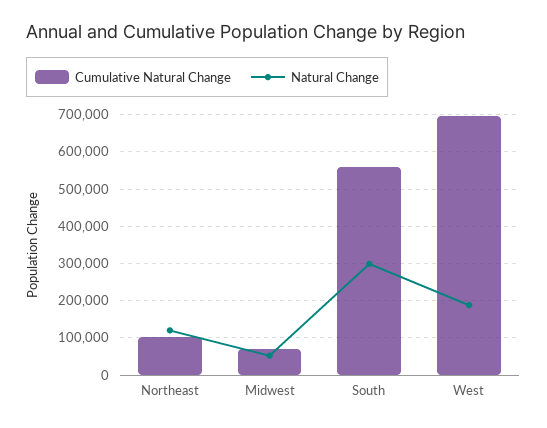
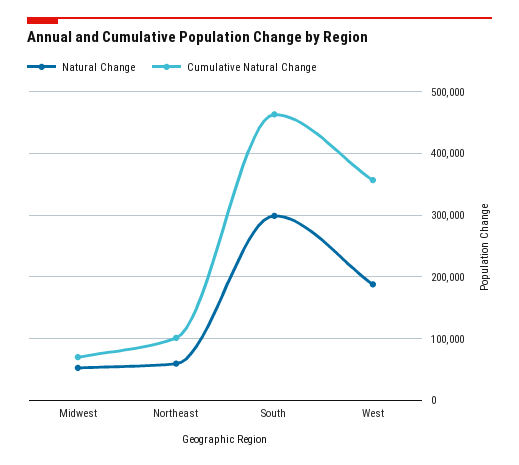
Natural Change, Northeast: 120000 -> 60000
Cumulative Natural Change, South: 560000 -> 460000
Cumulative Natural Change, West: 700000 -> 360000

